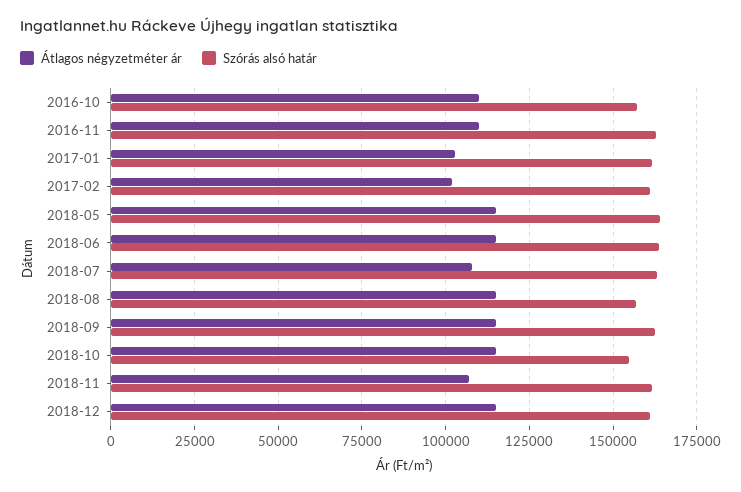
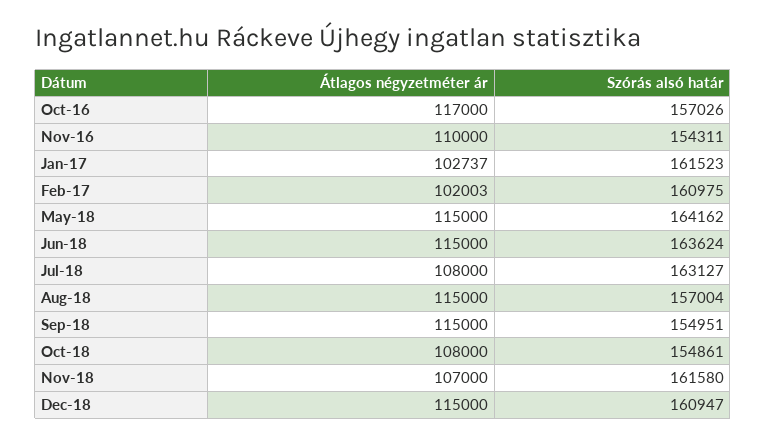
Átlagos négyzetméter ár, 2016-10: 110000 -> 117000
Szórás alsó határ, 2016-11: 162500 -> 154311
Szórás alsó határ, 2018-09: 162500 -> 154951
Átlagos négyzetméter ár, 2018-10: 115000 -> 108000

